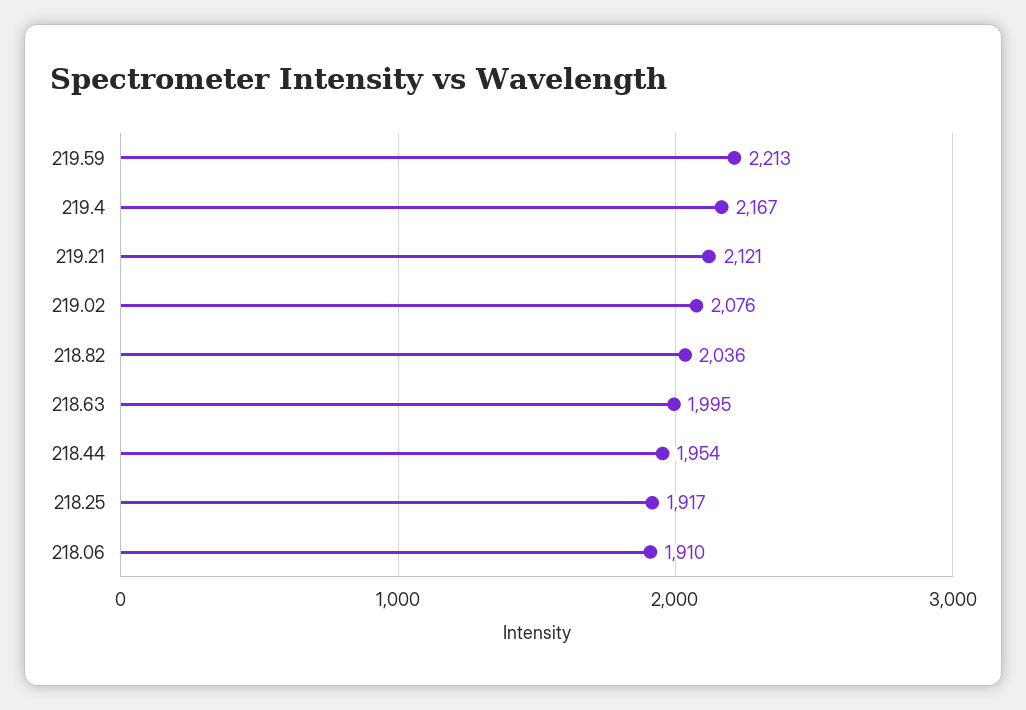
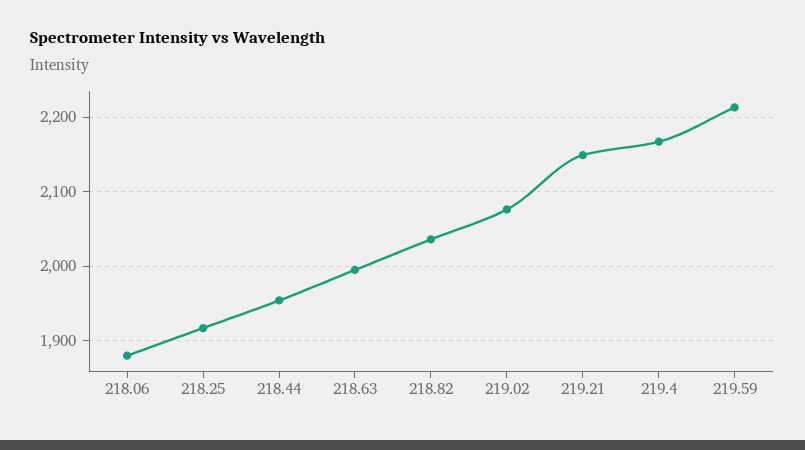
219.21: 2121 -> 2150
218.06: 1910 -> 1880

